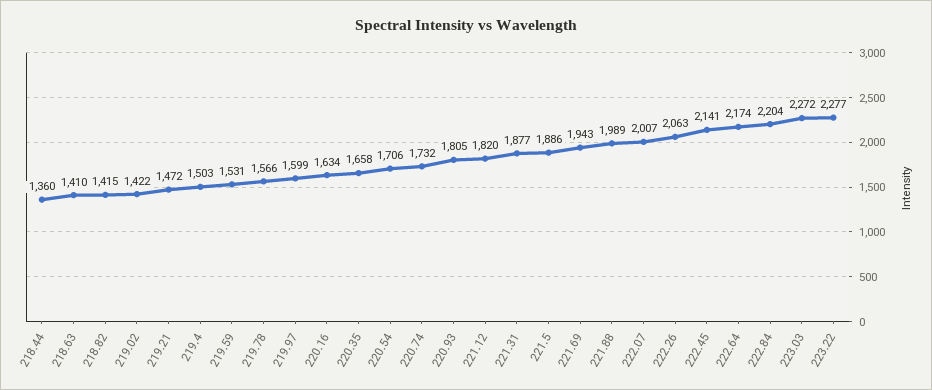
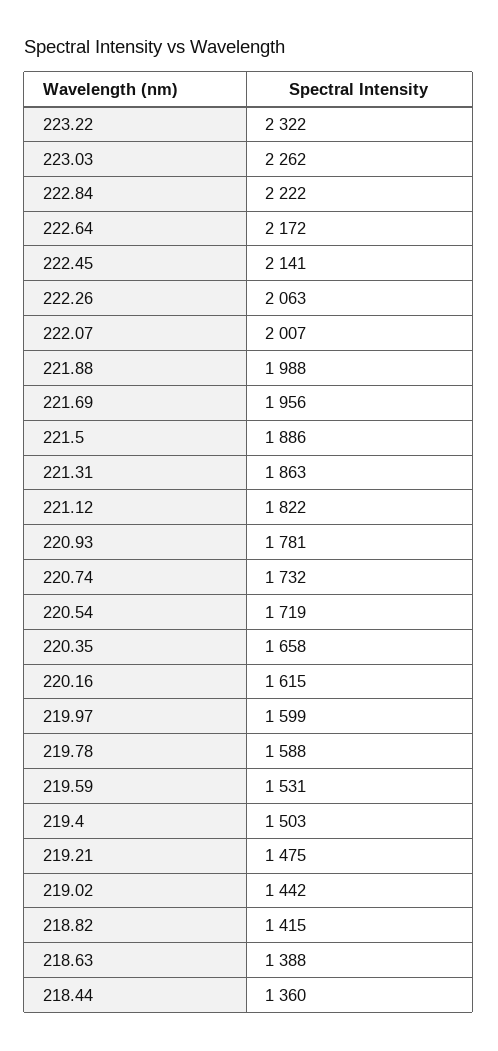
218.63: 1410 -> 1388
219.02: 1422 -> 1442
219.21: 1472 -> 1475
219.78: 1566 -> 1588
220.16: 1634 -> 1615
220.54: 1706 -> 1719
220.93: 1805 -> 1781
221.12: 1820 -> 1822
221.31: 1877 -> 1863
221.69: 1943 -> 1956
221.88: 1989 -> 1988
222.64: 2174 -> 2172
222.84: 2204 -> 2222
223.03: 2272 -> 2262
223.22: 2277 -> 2322

